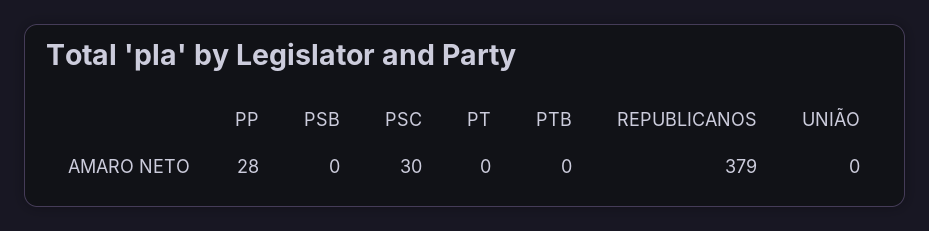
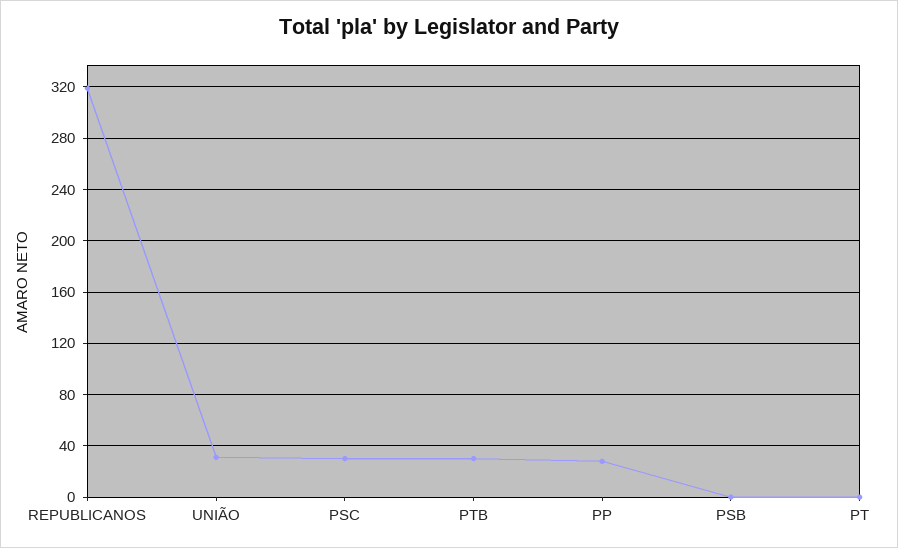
PTB: 0 -> 30
REPUBLICANOS: 379 -> 320
UNIÃO: 0 -> 30

